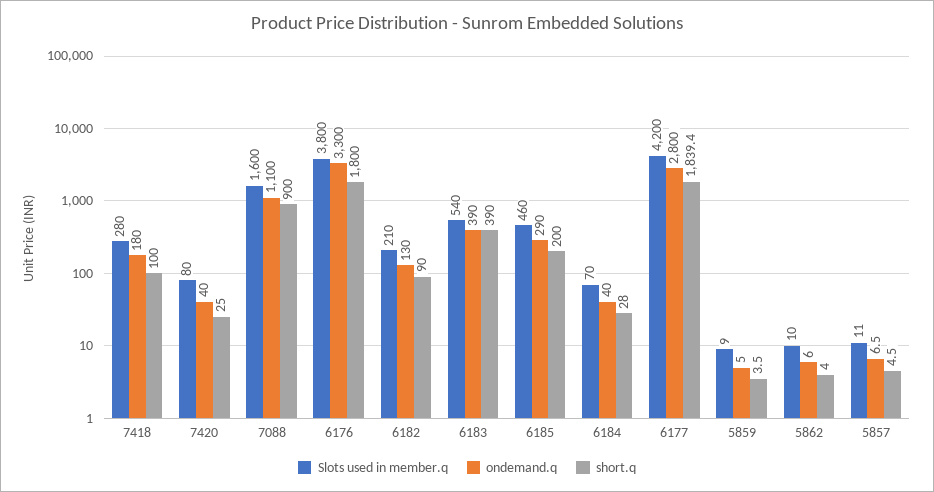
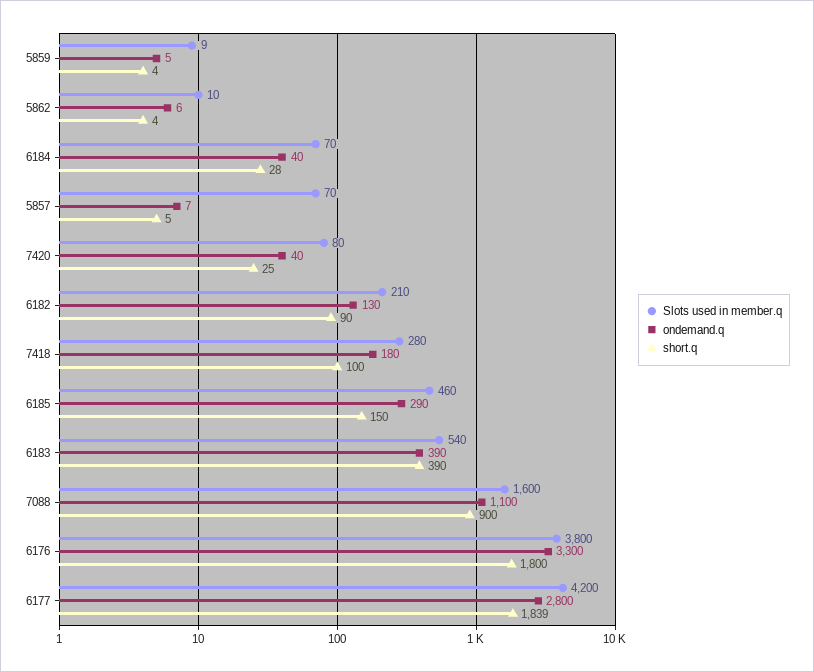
short.q, 6185: 200 -> 150
Slots used in member.q, 5857: 11 -> 70

